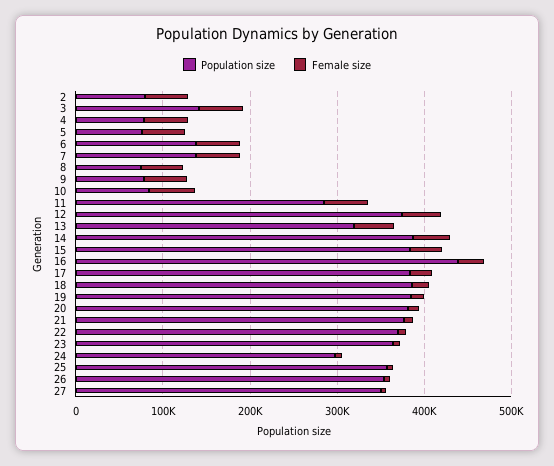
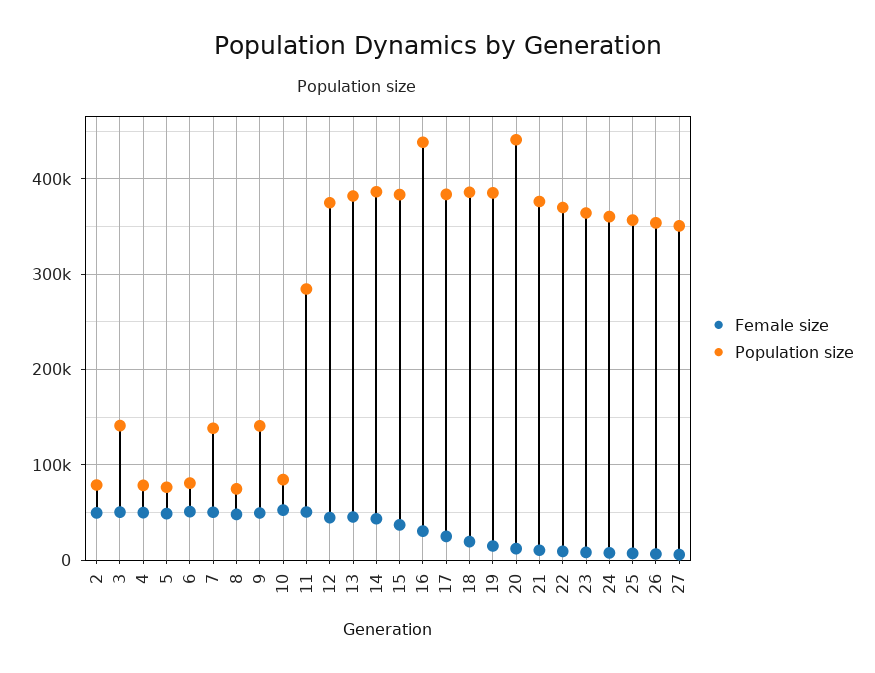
Population size, 6: 140000 -> 80000
Population size, 9: 80000 -> 140000
Population size, 13: 320000 -> 380000
Population size, 20: 380000 -> 440000
Population size, 24: 300000 -> 360000

